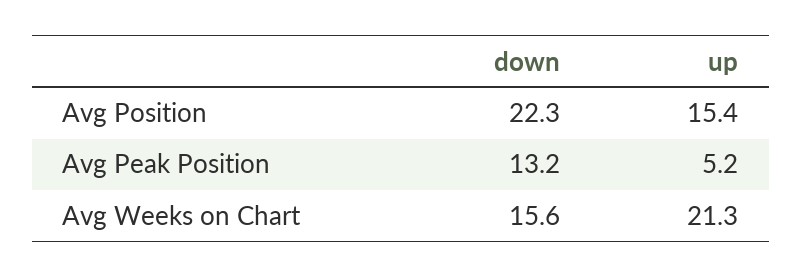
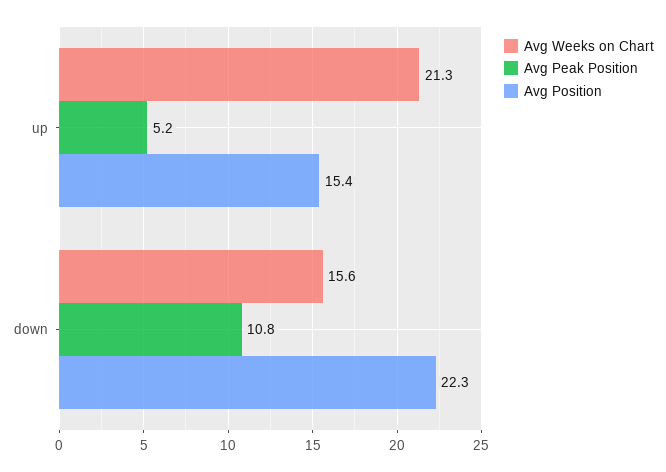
Avg Peak Position, down: 13.2 -> 10.8

